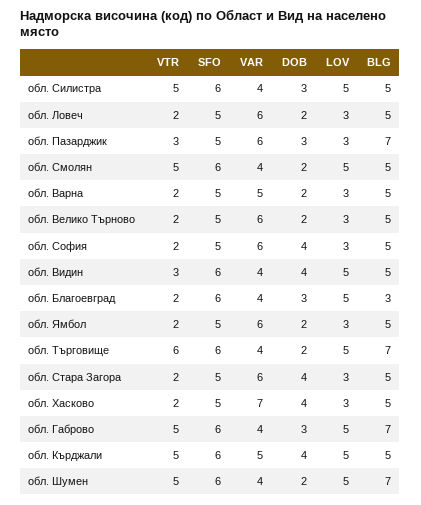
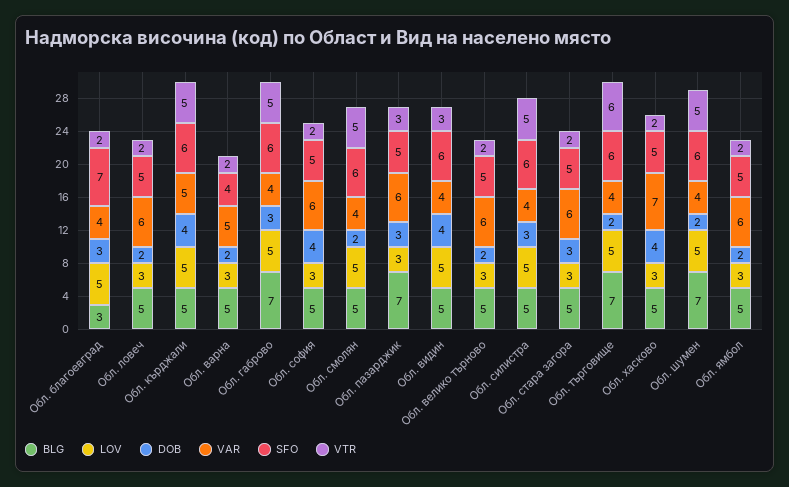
SFO, обл. Варна: 5 -> 4
SFO, обл. Благоевград: 6 -> 7
DOB, обл. Стара Загора: 4 -> 3

